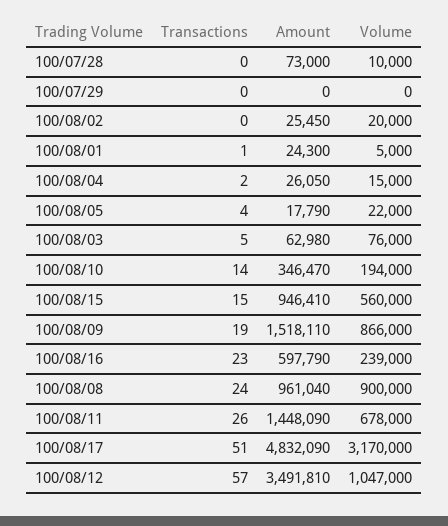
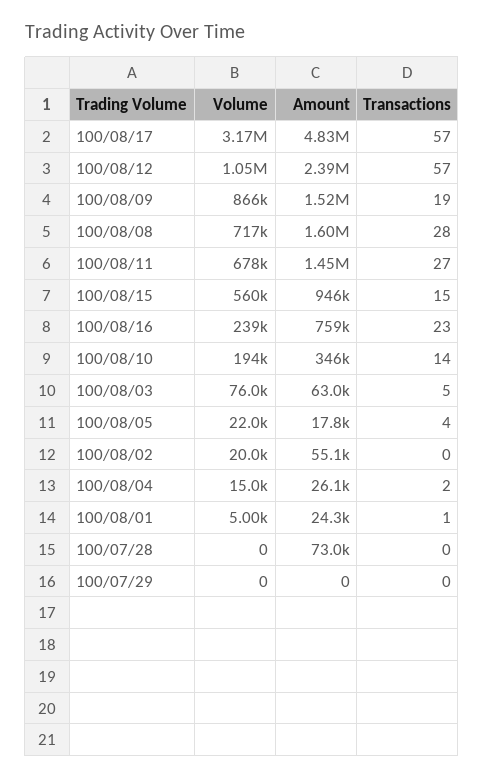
Volume, 100/07/28: 10000 -> 0
Amount, 100/08/02: 25450 -> 55100
Amount, 100/08/16: 597790 -> 759000
Transactions, 100/08/08: 24 -> 28
Amount, 100/08/08: 961040 -> 1600000
Volume, 100/08/08: 900000 -> 717000
Transactions, 100/08/11: 26 -> 27
Transactions, 100/08/17: 51 -> 57
Amount, 100/08/12: 3491810 -> 2390000

